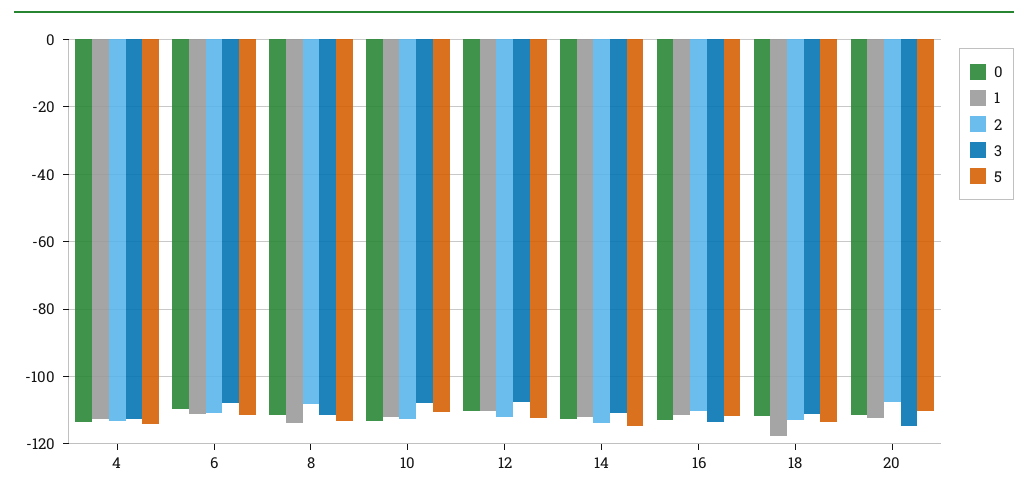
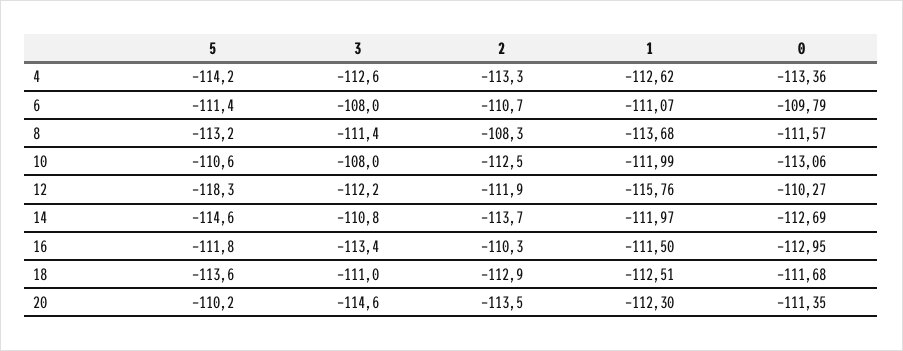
1, 12: -110 -> -115.76
3, 12: -108 -> -112.2
5, 12: -112 -> -118.3
1, 18: -118 -> -112.51
2, 20: -108 -> -113.5

